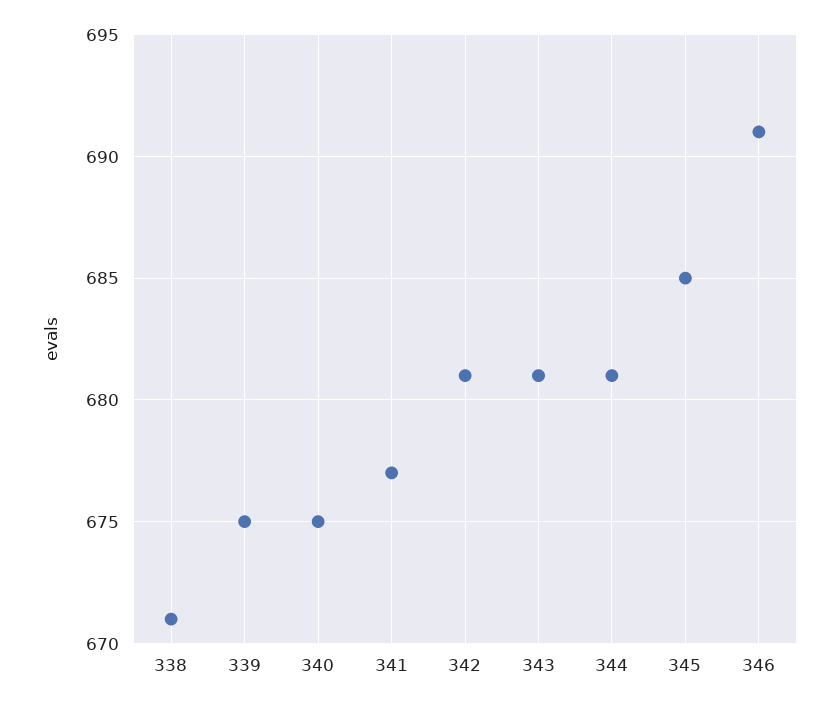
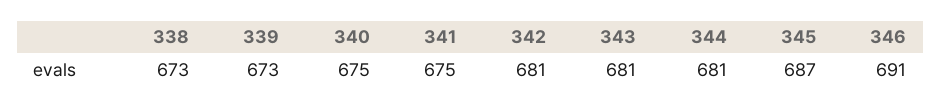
338: 671 -> 673
339: 675 -> 673
341: 677 -> 675
345: 685 -> 687

